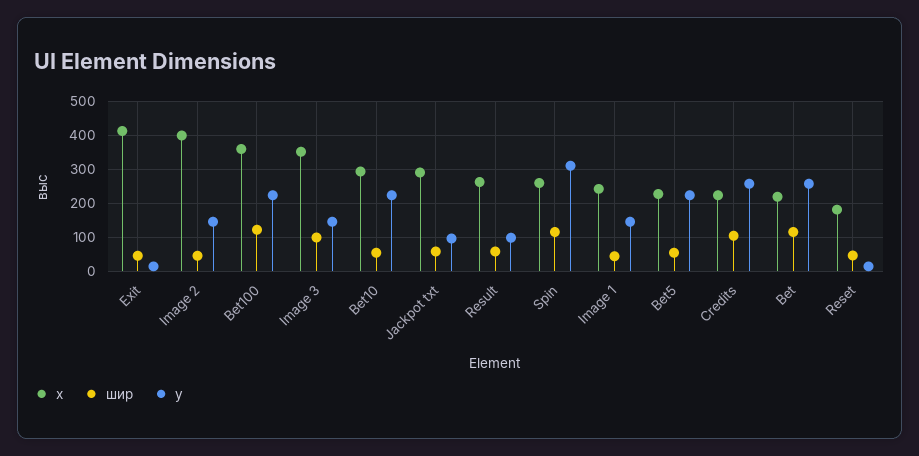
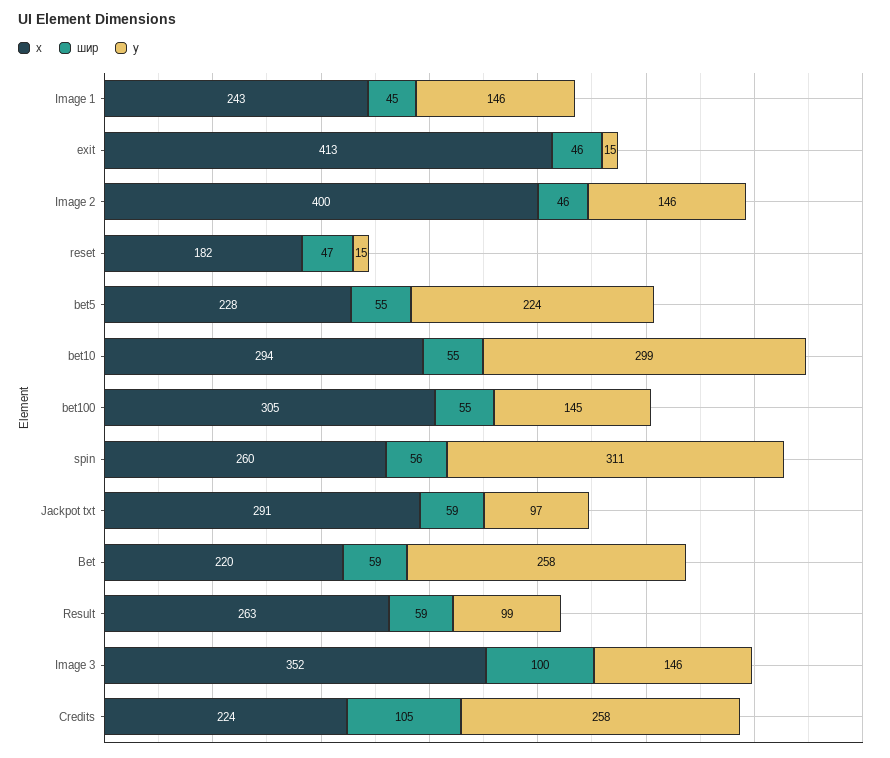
x, Bet100: 360 -> 305
шир, Bet100: 120 -> 55
y, Bet100: 220 -> 145
y, Bet10: 220 -> 299
шир, Spin: 120 -> 56
шир, Bet: 120 -> 59

